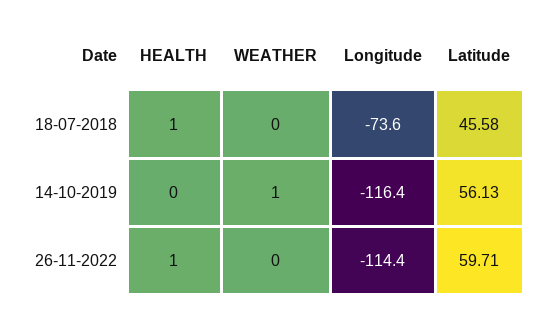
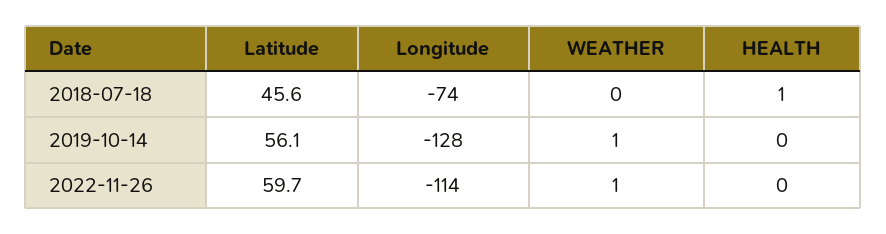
Longitude, 14-10-2019: -116.4 -> -128
HEALTH, 26-11-2022: 1 -> 0
WEATHER, 26-11-2022: 0 -> 1

